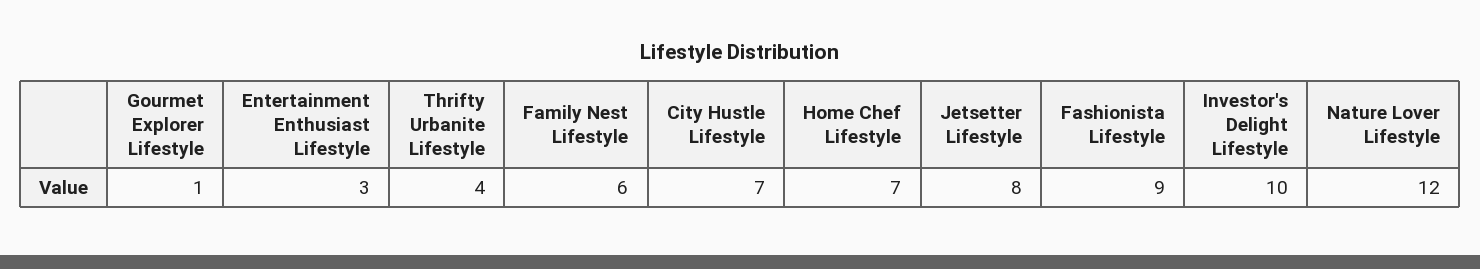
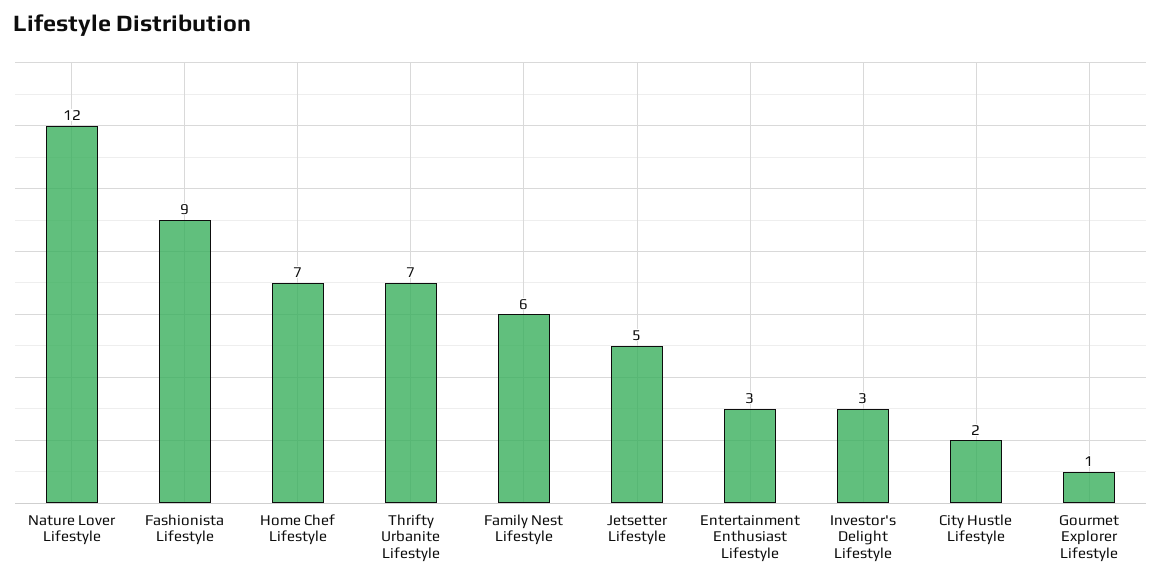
Thrifty Urbanite Lifestyle: 4 -> 7
City Hustle Lifestyle: 7 -> 2
Jetsetter Lifestyle: 8 -> 5
Investor's Delight Lifestyle: 10 -> 3

